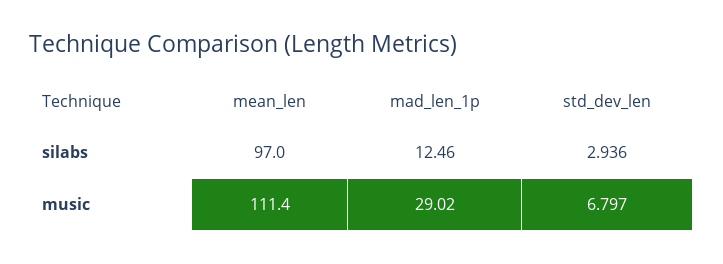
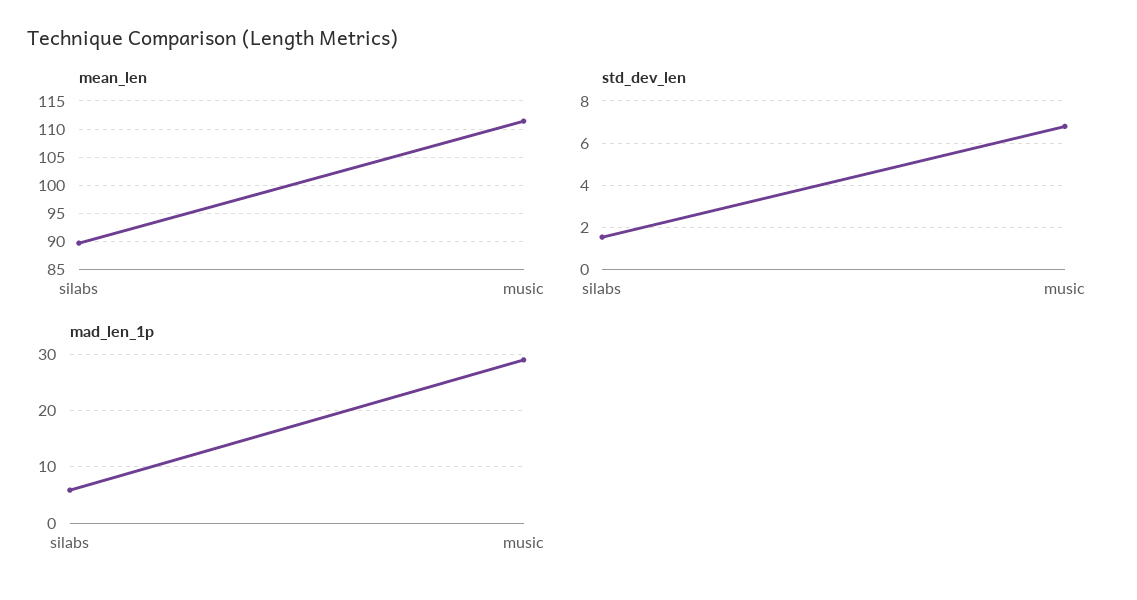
mean_len, silabs: 97 -> 90
mad_len_1p, silabs: 12.46 -> 6
std_dev_len, silabs: 2.936 -> 1.5

